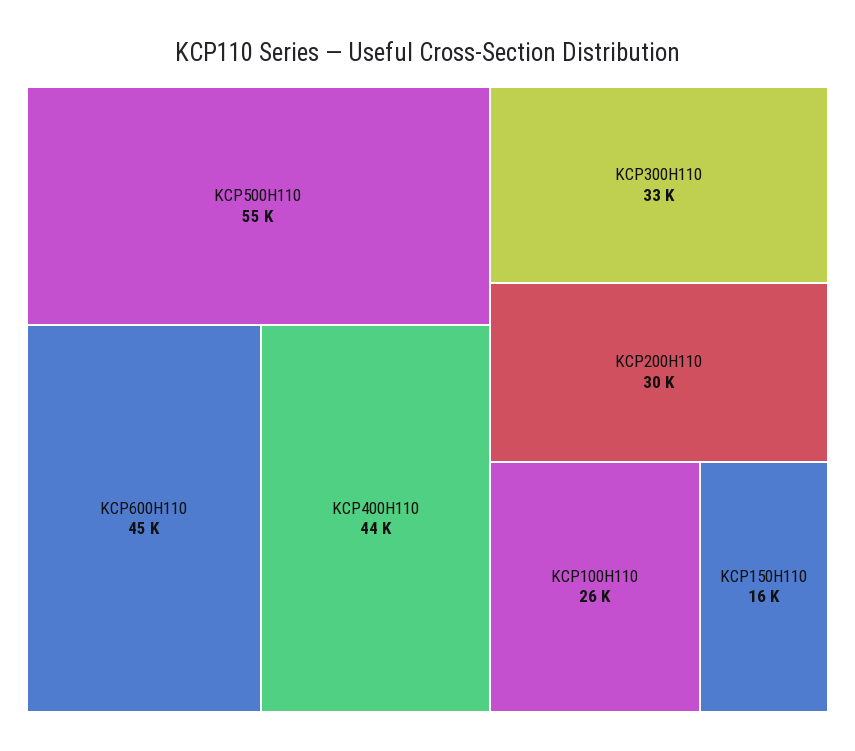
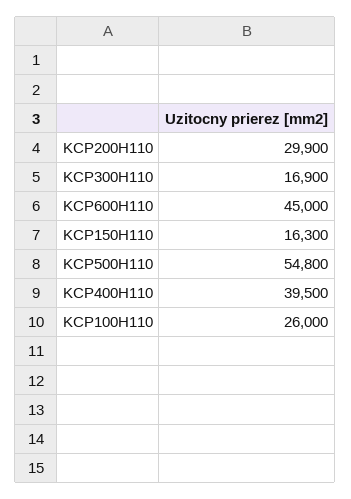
KCP400H110: 44000 -> 39500
KCP300H110: 33000 -> 16900

